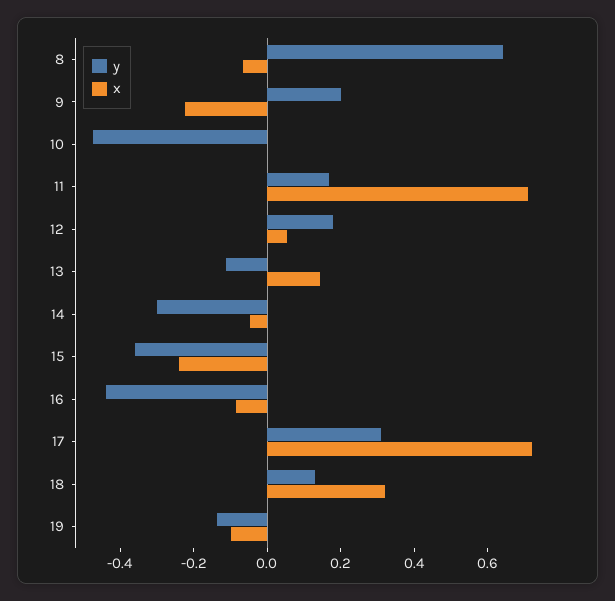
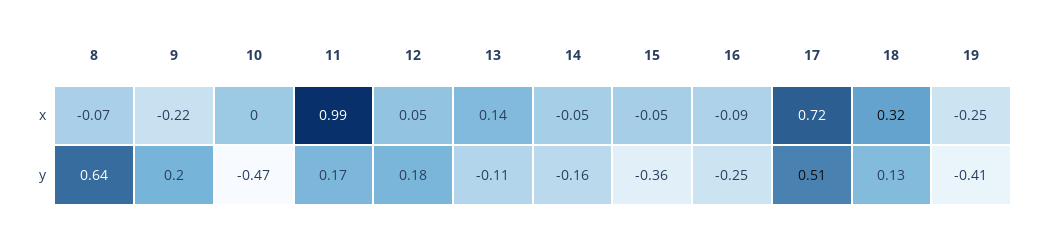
x, 11: 0.7 -> 0.99
y, 14: -0.3 -> -0.16
x, 15: -0.25 -> -0.05
y, 16: -0.45 -> -0.25
y, 17: 0.3 -> 0.51
y, 19: -0.15 -> -0.41
x, 19: -0.1 -> -0.25

